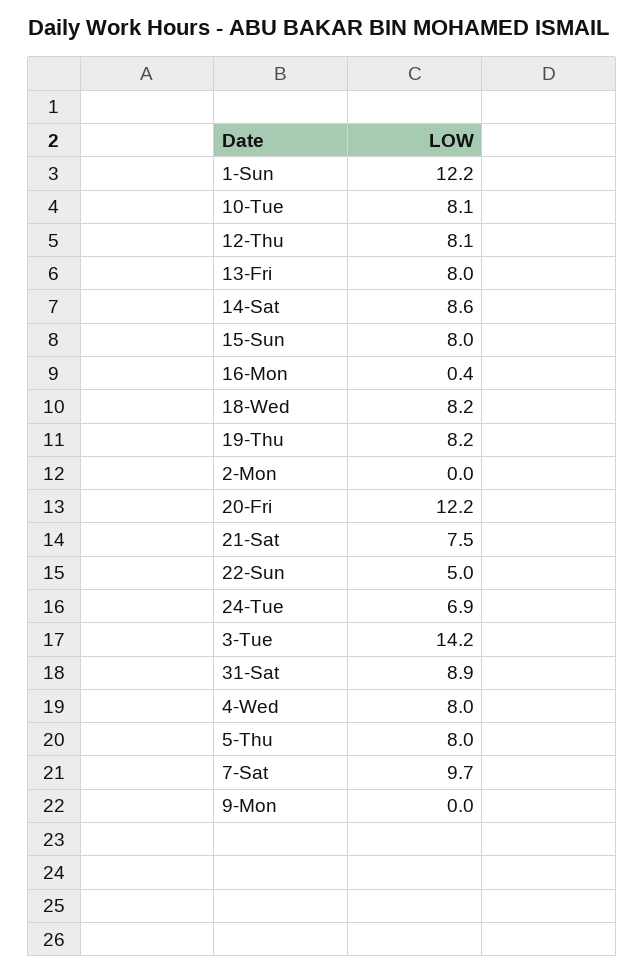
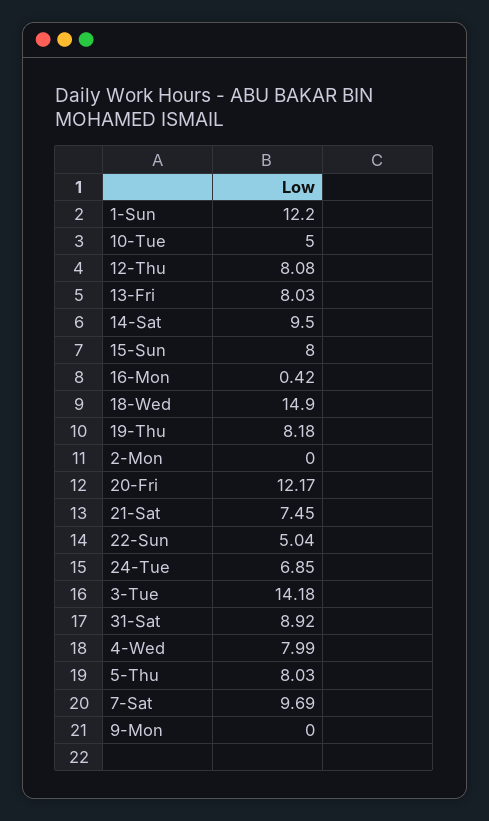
10-Tue: 8.1 -> 5
14-Sat: 8.6 -> 9.5
18-Wed: 8.2 -> 14.9

